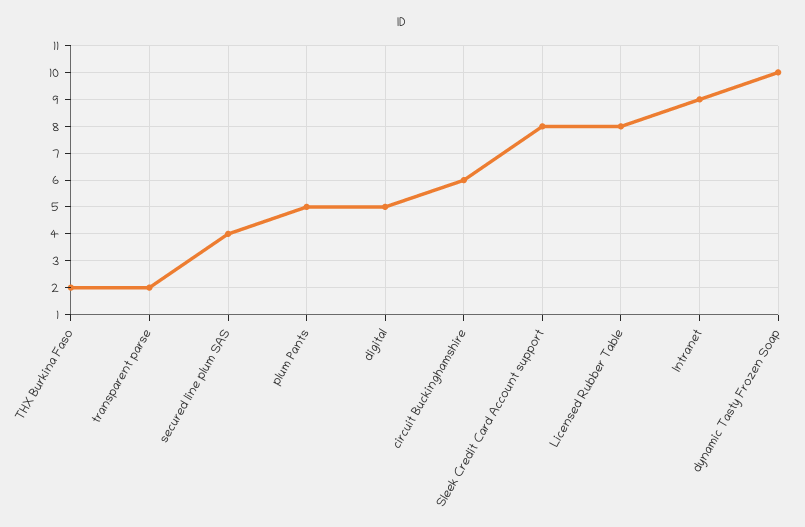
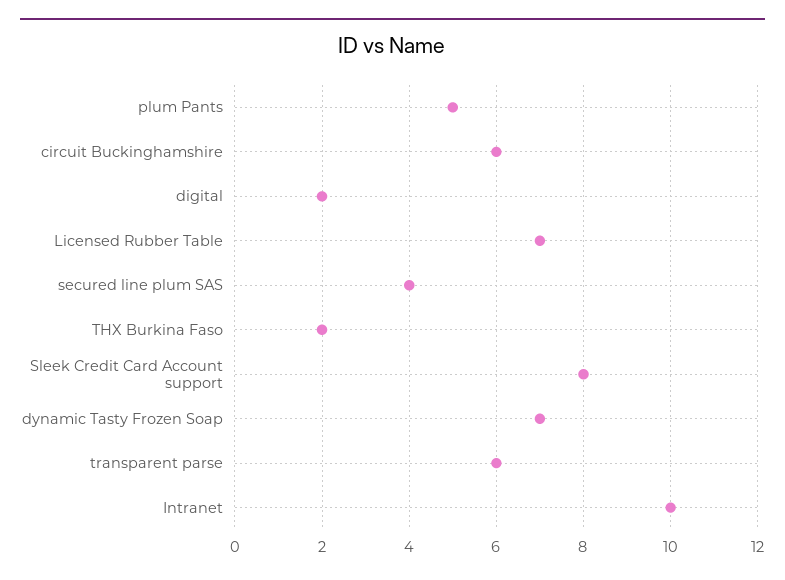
transparent parse: 2 -> 6
digital: 5 -> 2
Licensed Rubber Table: 8 -> 7
Intranet: 9 -> 10
dynamic Tasty Frozen Soap: 10 -> 7

